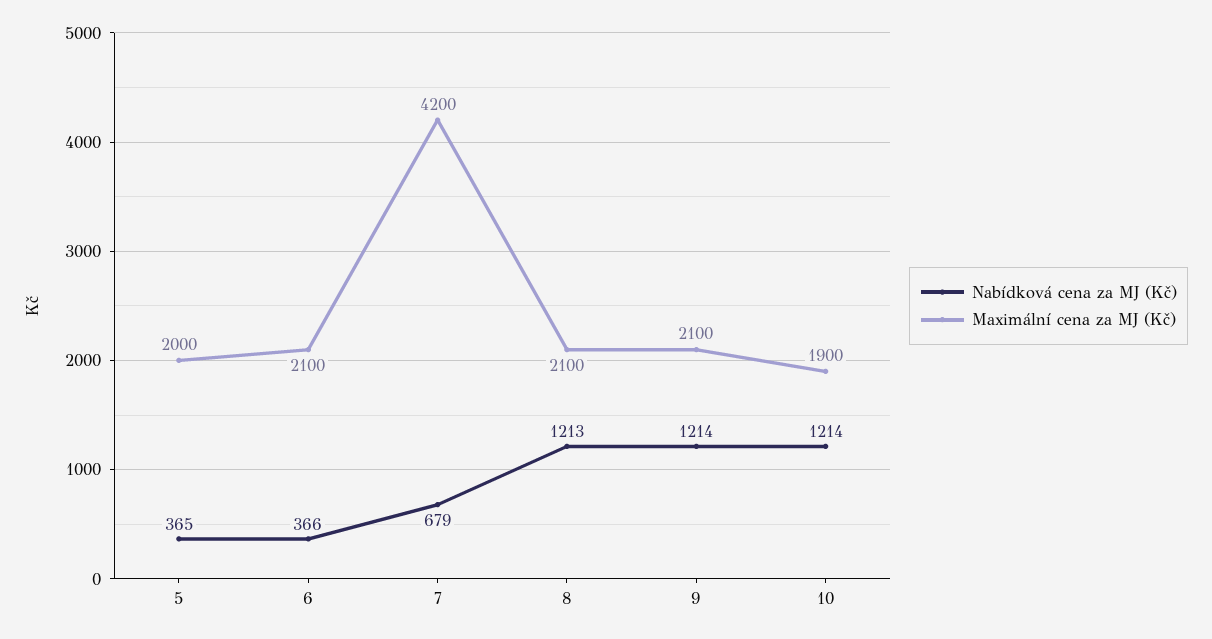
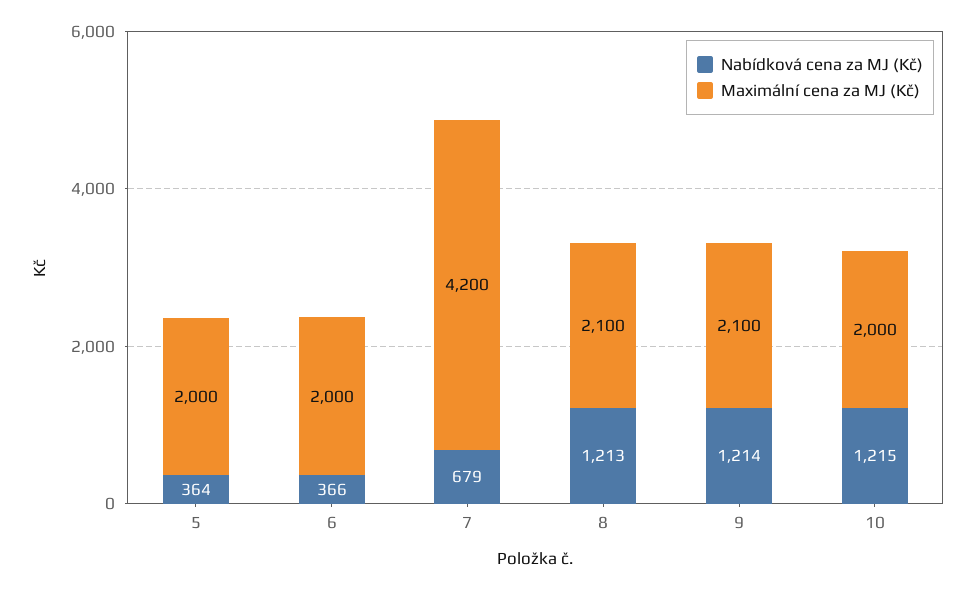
Nabídková cena za MJ (Kč), 5: 365 -> 364
Maximální cena za MJ (Kč), 6: 2100 -> 2000
Nabídková cena za MJ (Kč), 10: 1214 -> 1215
Maximální cena za MJ (Kč), 10: 1900 -> 2000

